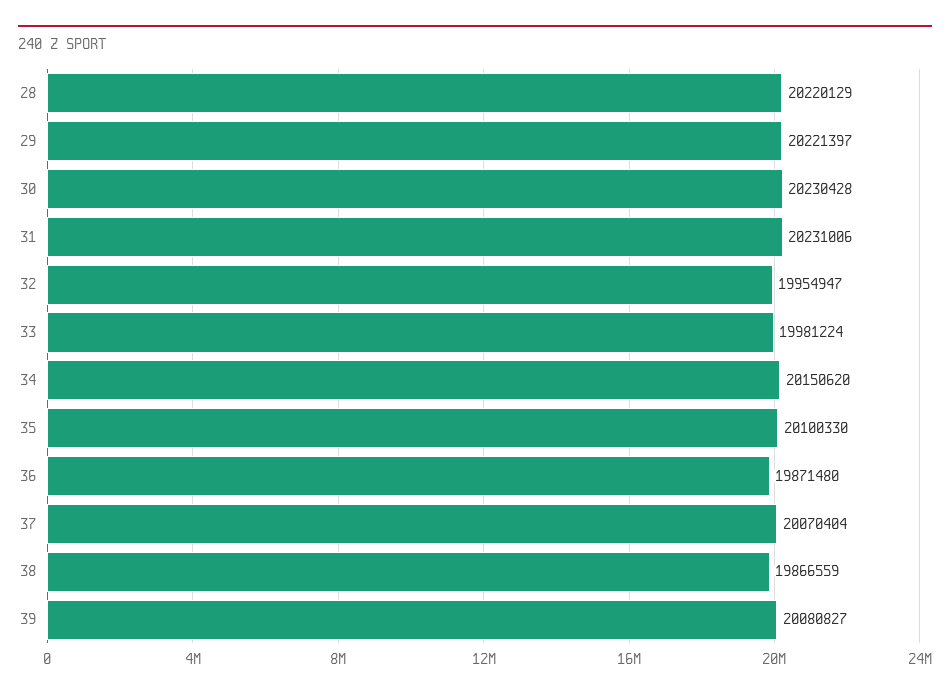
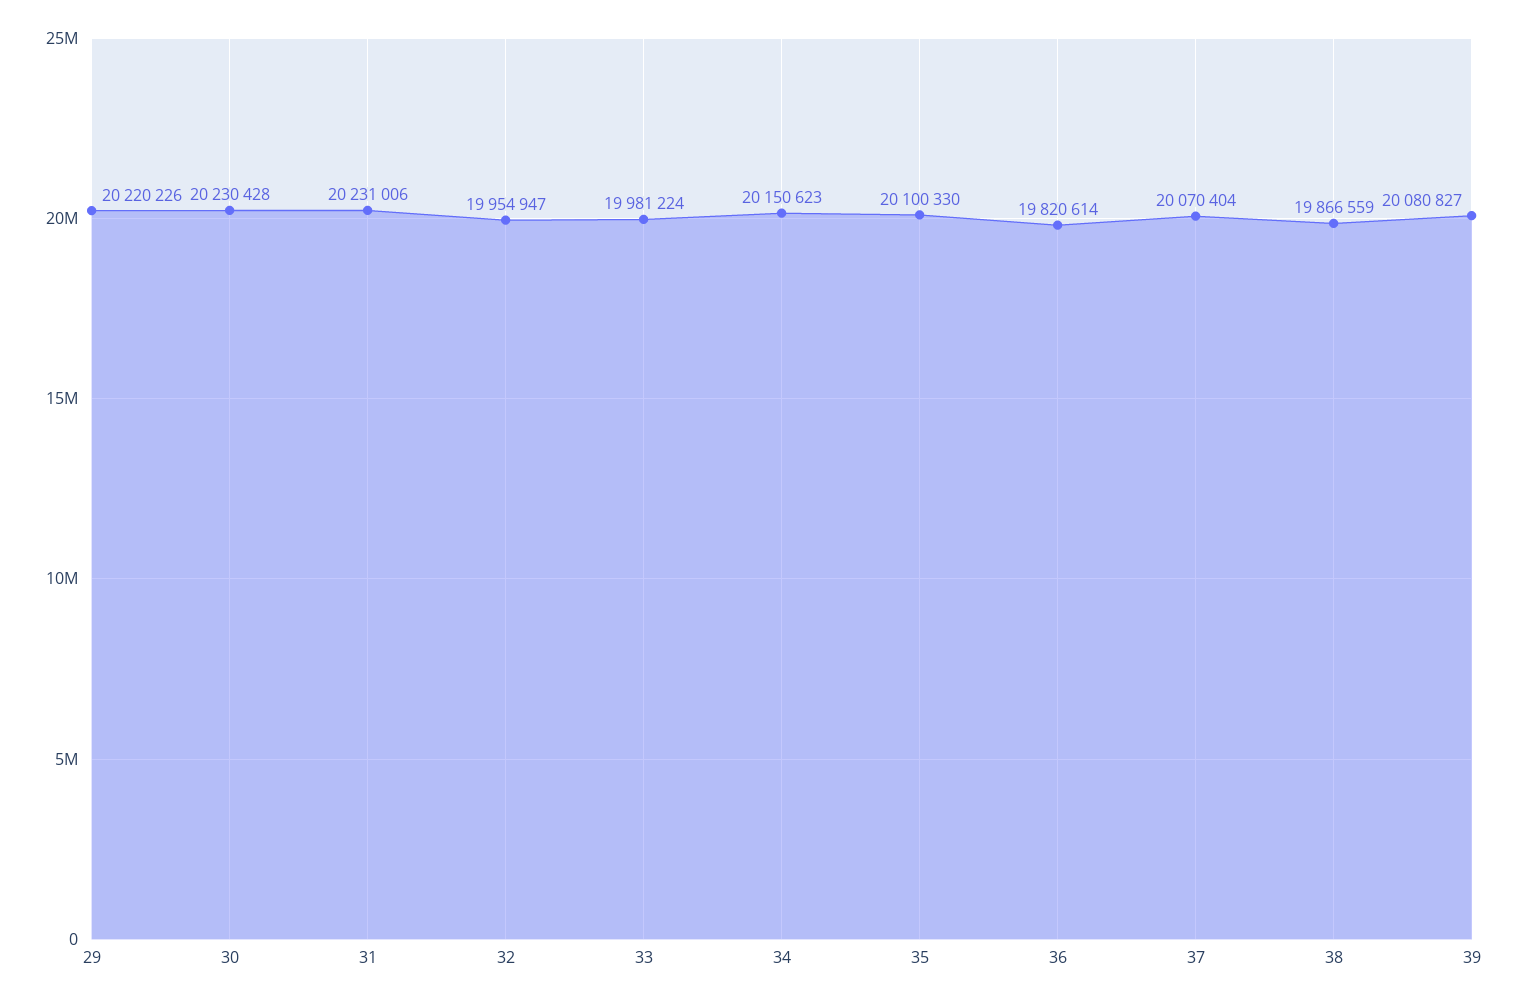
28: 20220129 -> none
29: 20221397 -> 20220226
34: 20150620 -> 20150623
36: 19871480 -> 19820614

